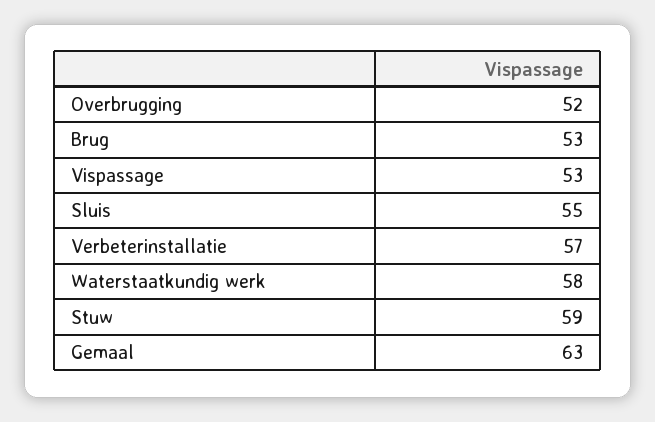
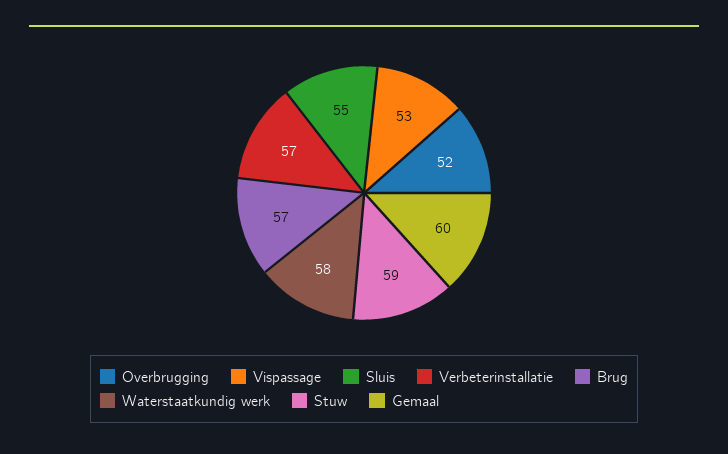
Brug: 53 -> 57
Gemaal: 63 -> 60

